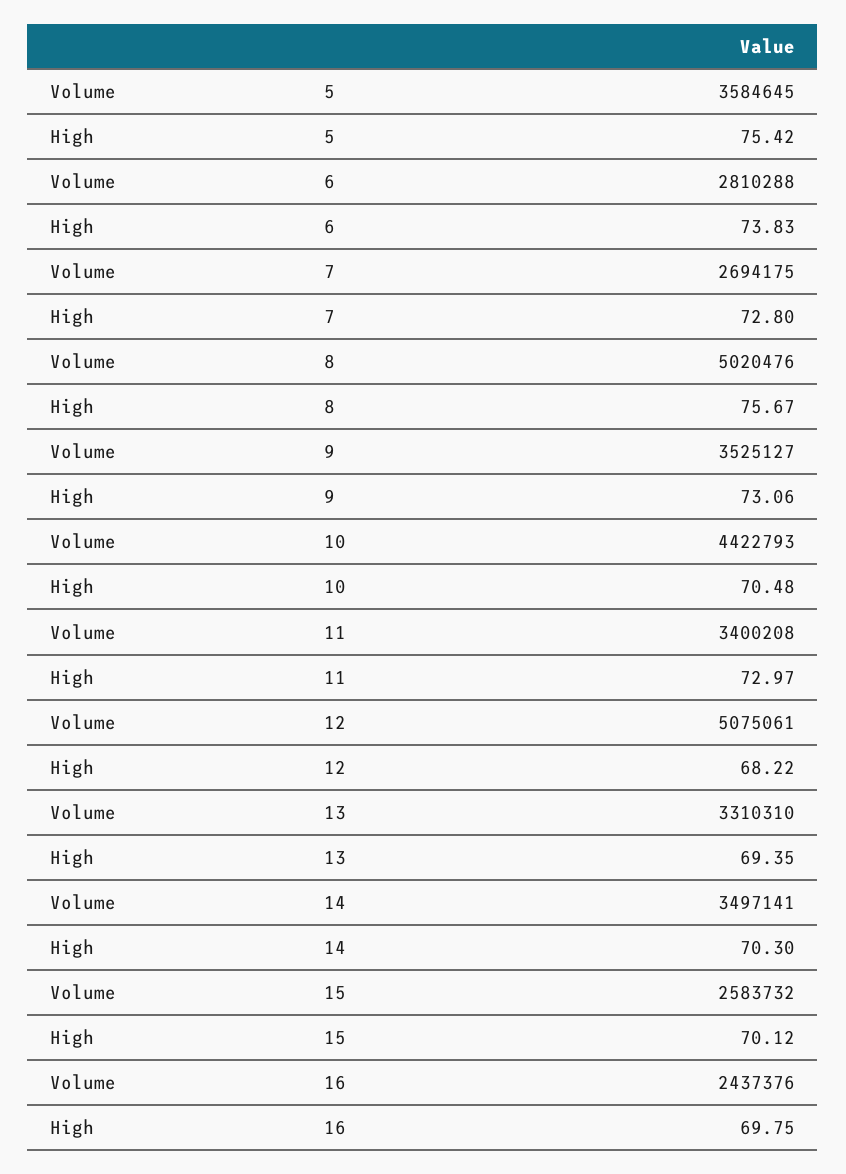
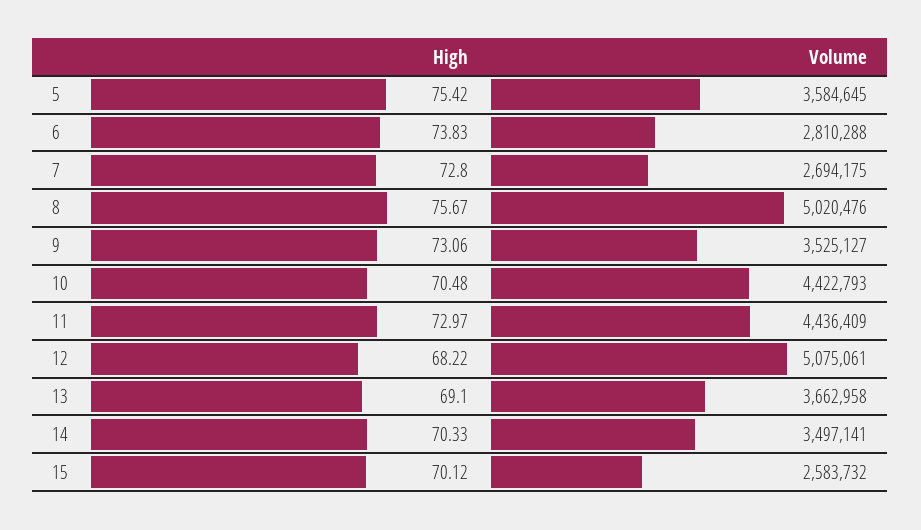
Volume, 11: 3400208 -> 4436409
Volume, 13: 3310310 -> 3662958
High, 13: 69.35 -> 69.1
High, 14: 70.3 -> 70.33
Volume, 16: 2437376 -> none
High, 16: 69.75 -> none

